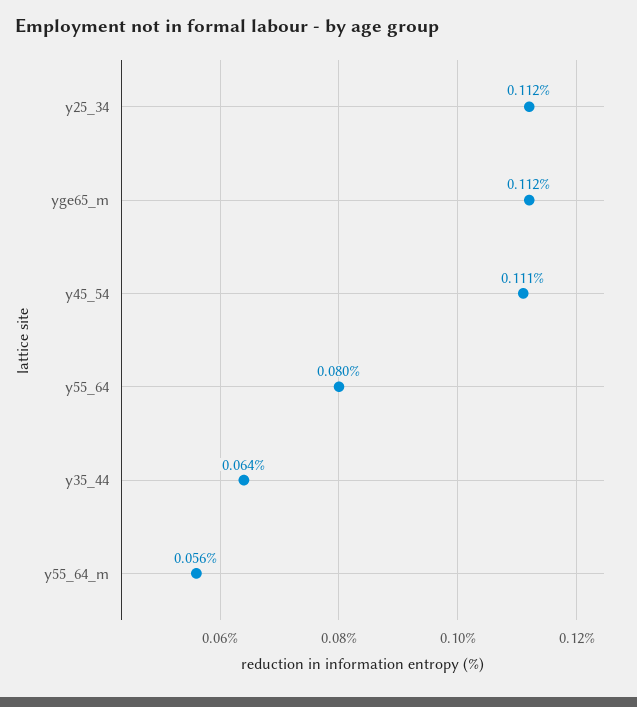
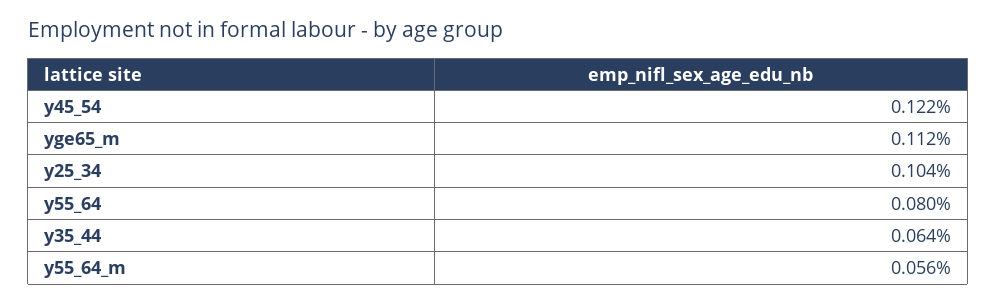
y25_34: 0.112 -> 0.104
y45_54: 0.111 -> 0.122

